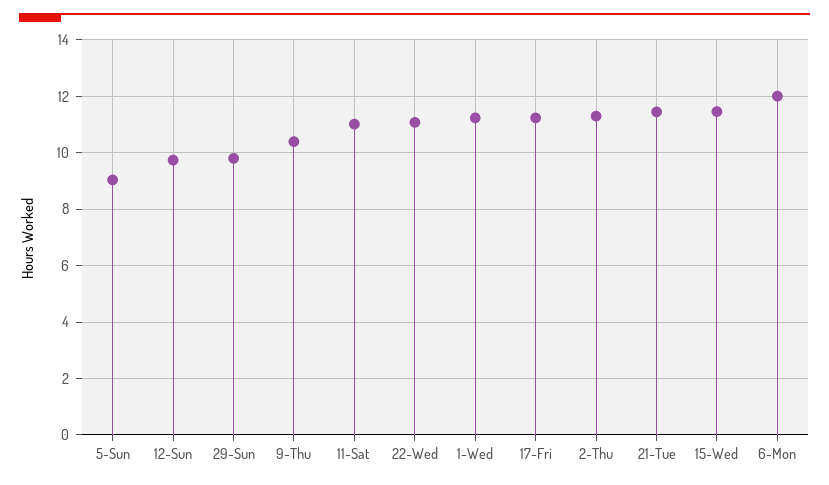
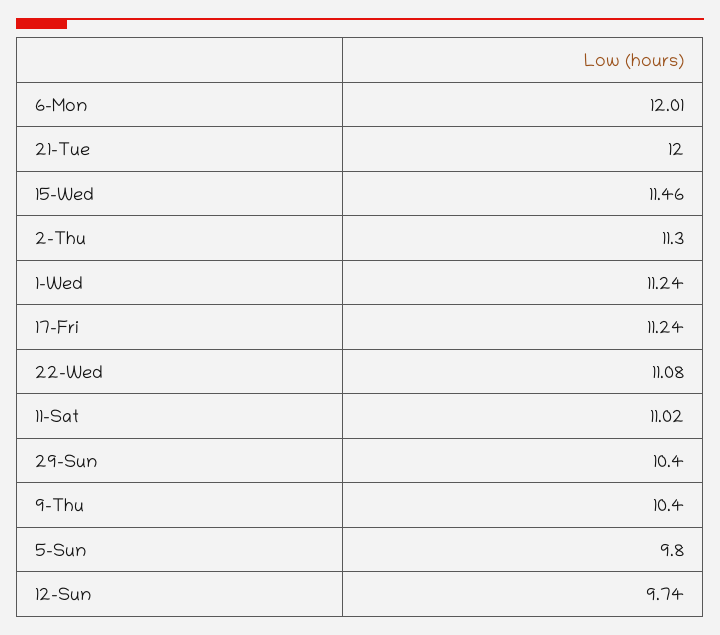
5-Sun: 9 -> 9.8
29-Sun: 9.75 -> 10.4
21-Tue: 11.5 -> 12

